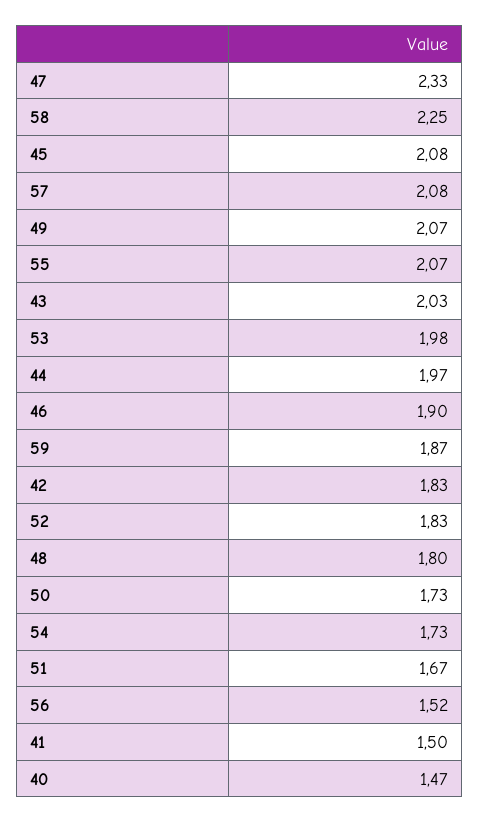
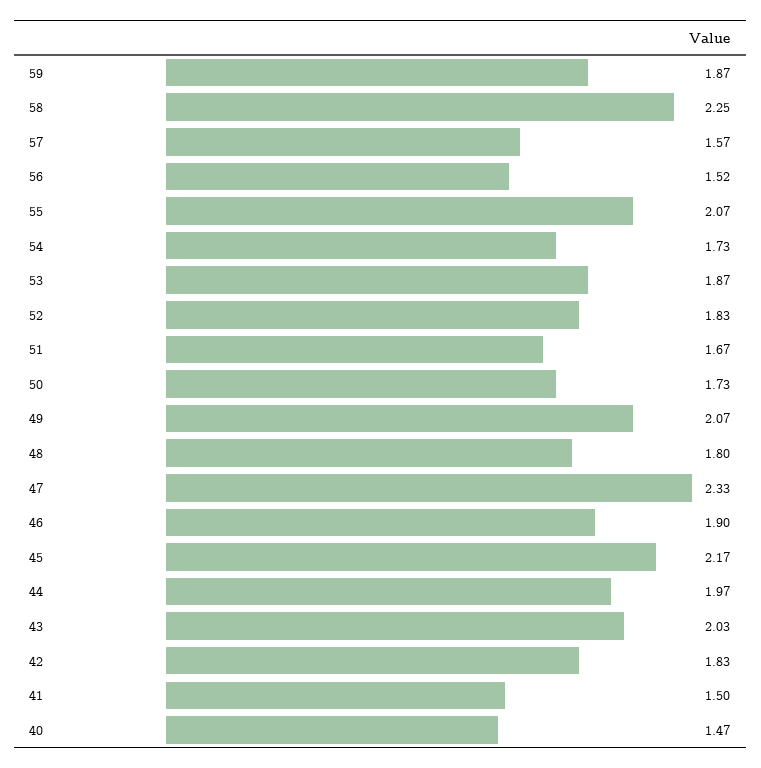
45: 2.08 -> 2.17
57: 2.08 -> 1.57
53: 1.98 -> 1.87

